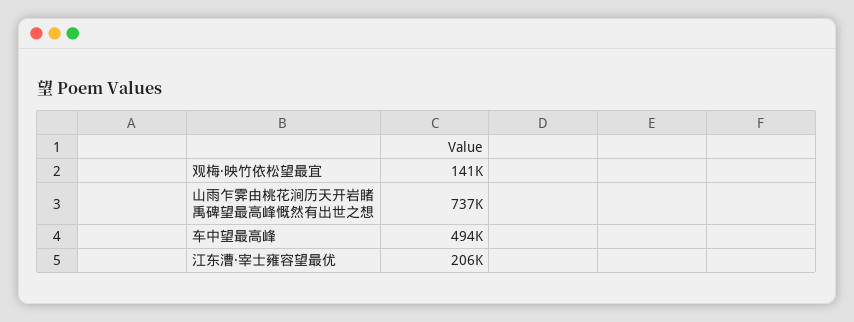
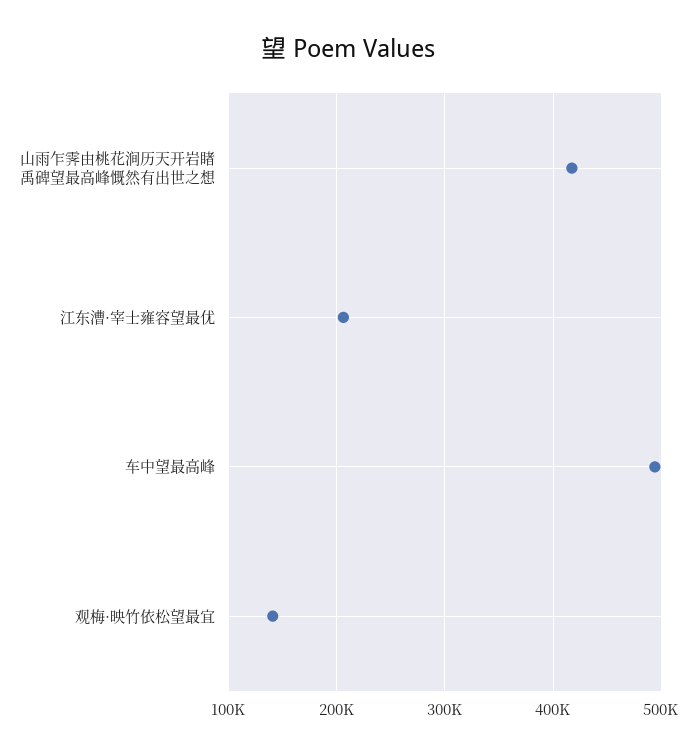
山雨乍霁由桃花涧历天开岩睹禹碑望最高峰慨然有出世之想: 737000 -> 420000

